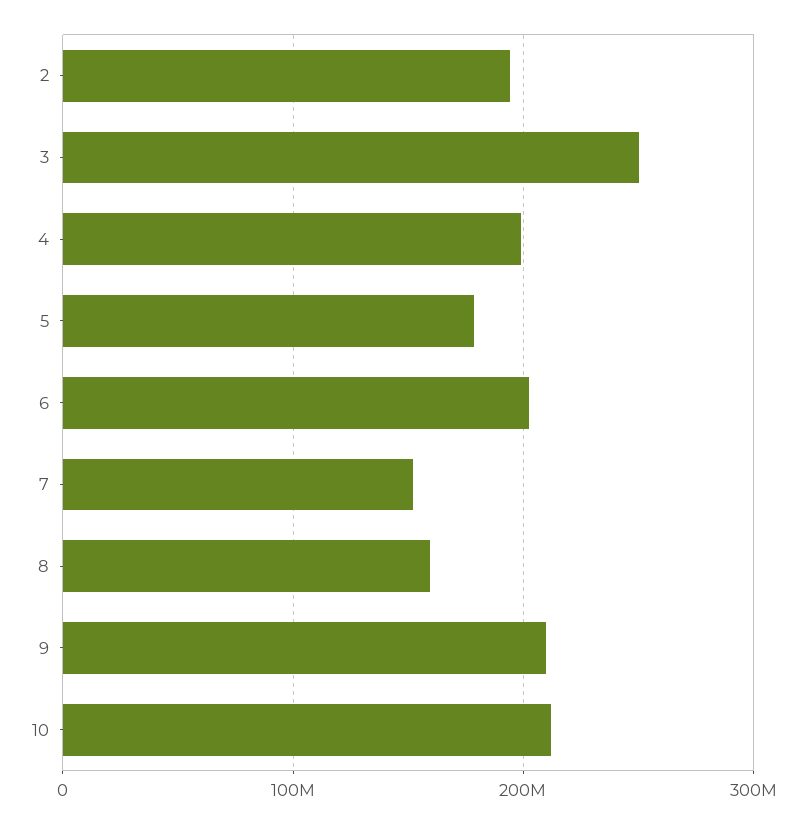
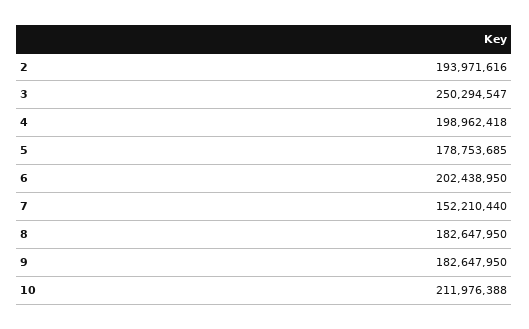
8: 160000000 -> 182647950
9: 210000000 -> 182647950

